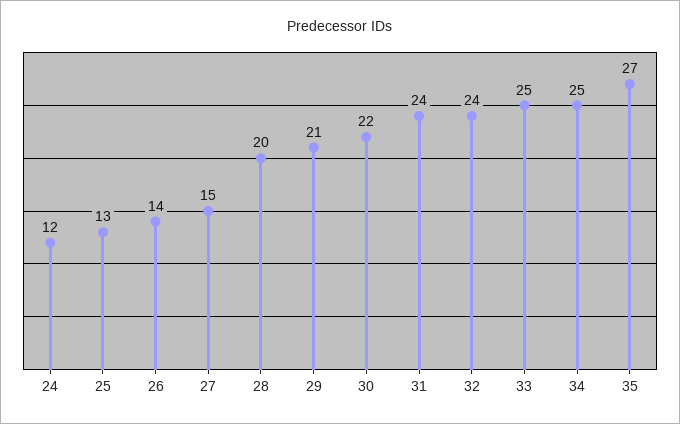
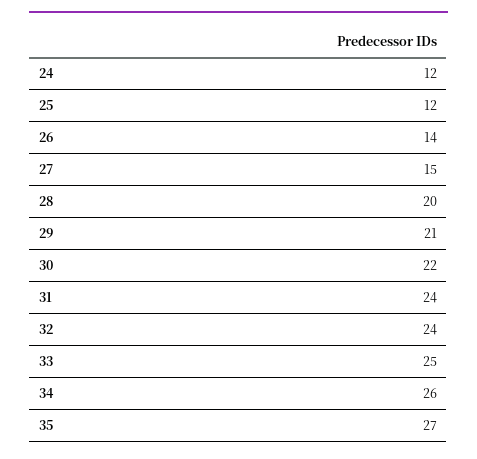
25: 13 -> 12
34: 25 -> 26

